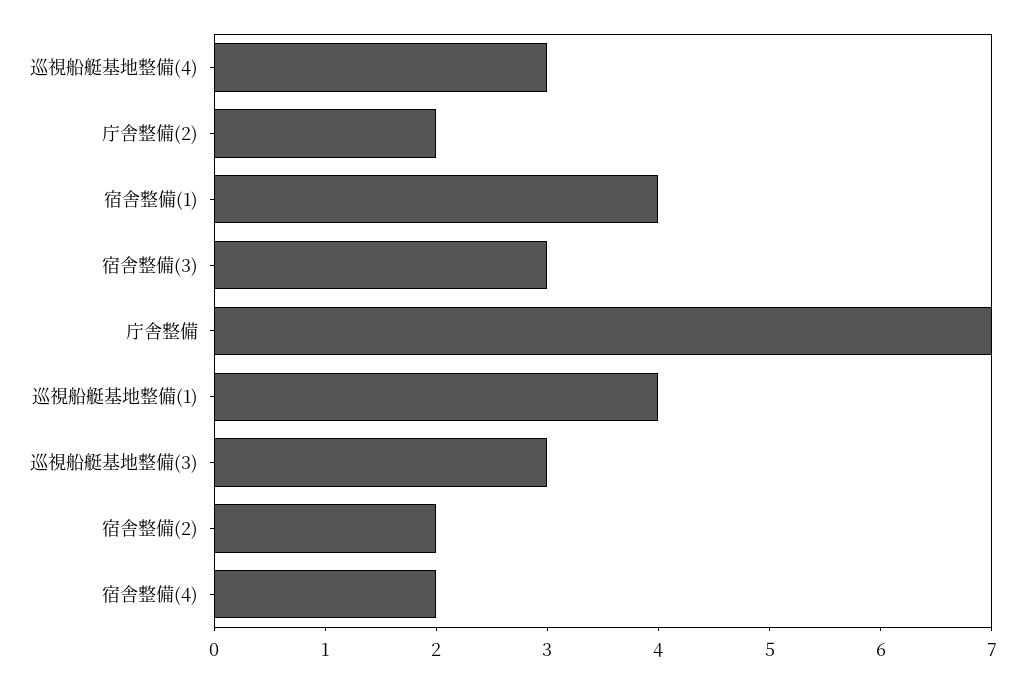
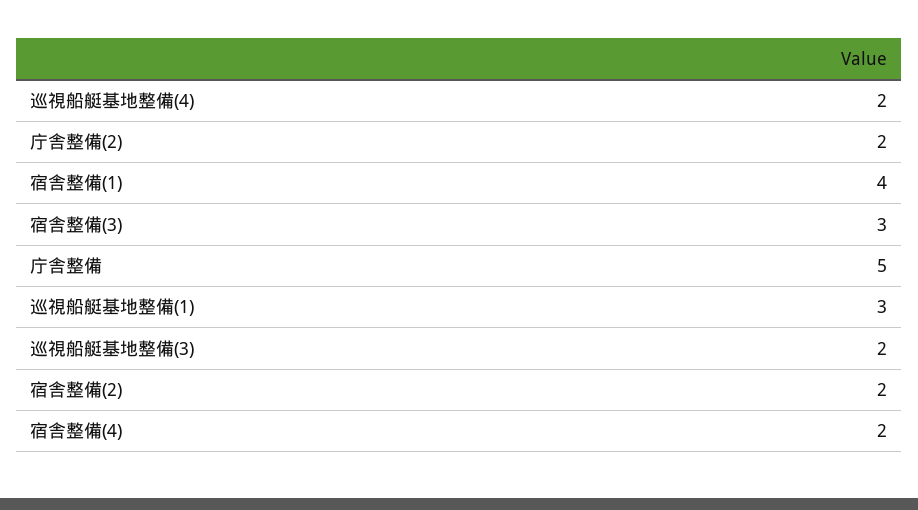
巡視船艇基地整備(4): 3 -> 2
庁舎整備: 7 -> 5
巡視船艇基地整備(1): 4 -> 3
巡視船艇基地整備(3): 3 -> 2

